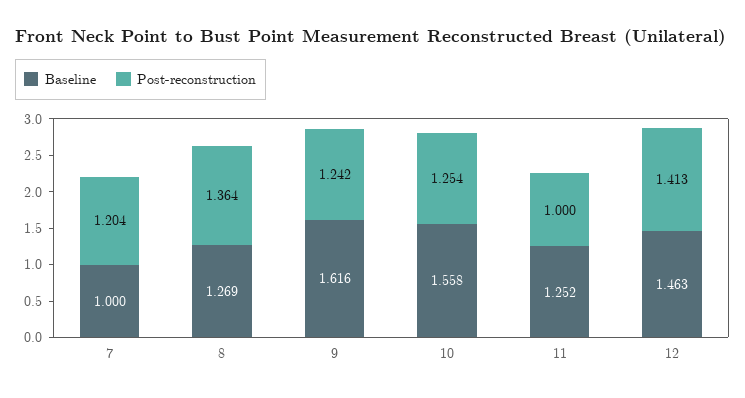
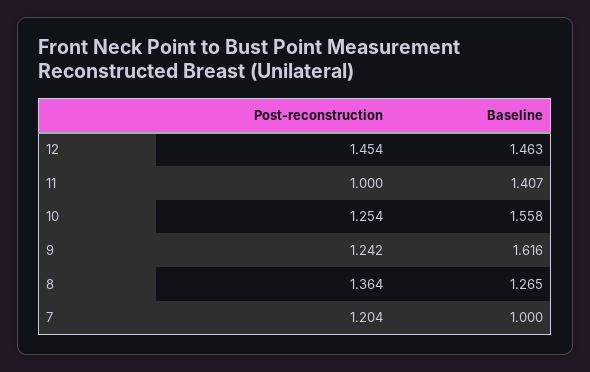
Baseline, 8: 1.269 -> 1.265
Baseline, 11: 1.252 -> 1.407
Post-reconstruction, 12: 1.413 -> 1.454

